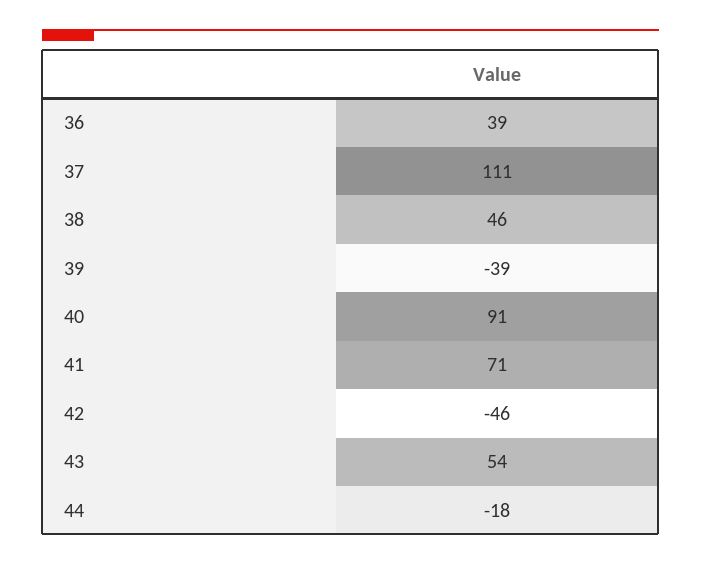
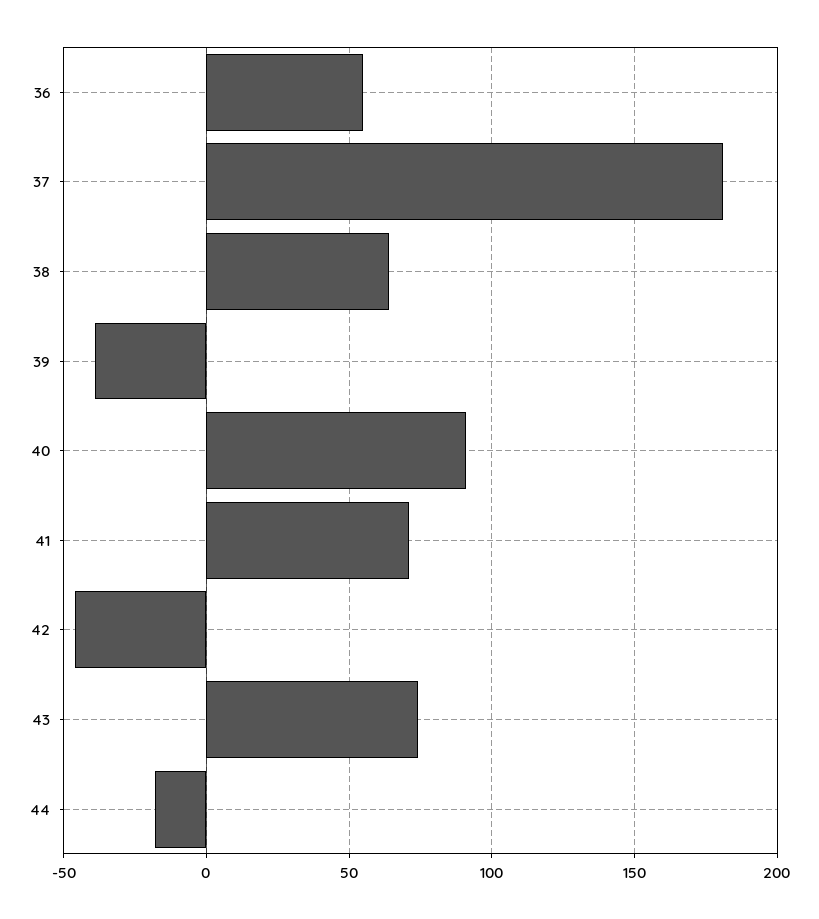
36: 39 -> 55
37: 111 -> 180
38: 46 -> 65
43: 54 -> 75

